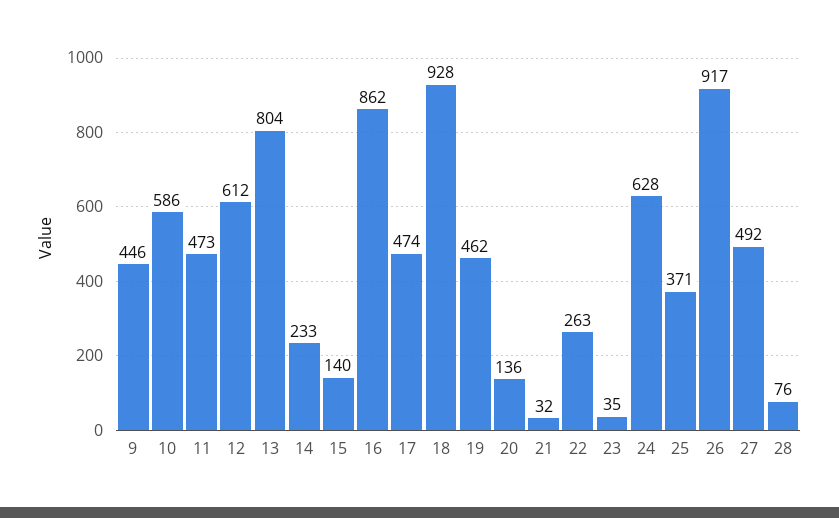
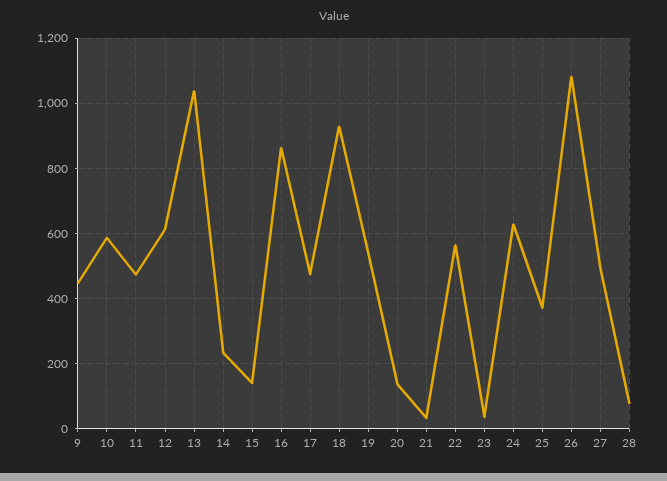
13: 804 -> 1040
19: 462 -> 540
22: 263 -> 560
26: 917 -> 1080

